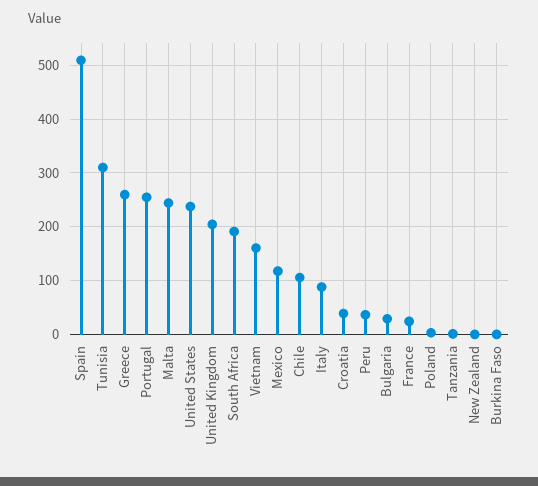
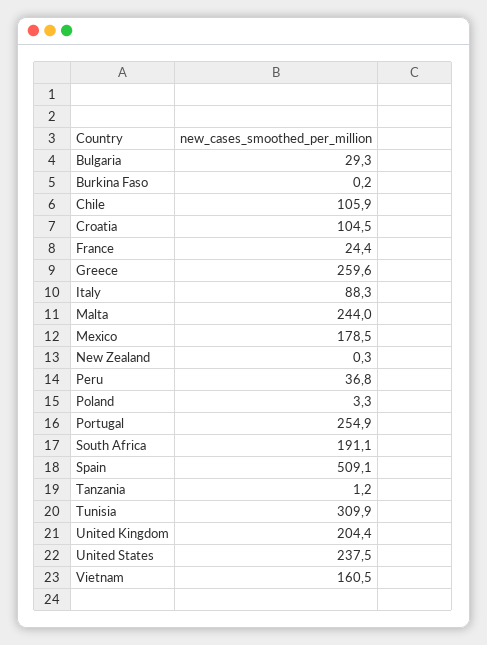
Mexico: 120 -> 178.5
Croatia: 40 -> 104.5

